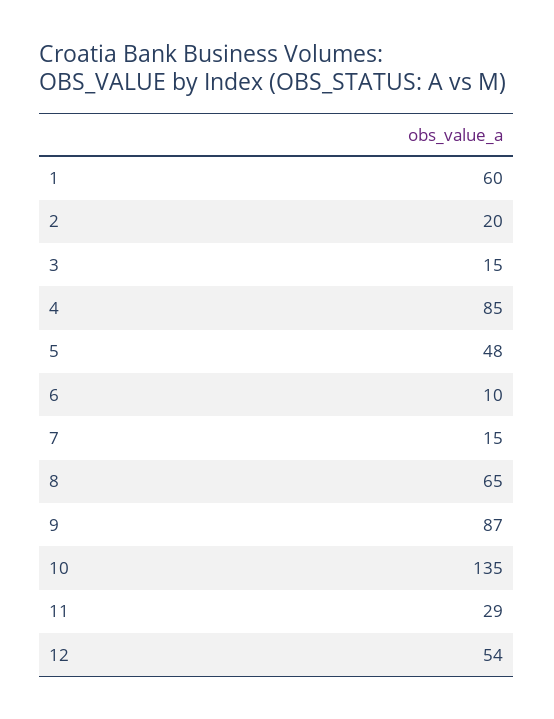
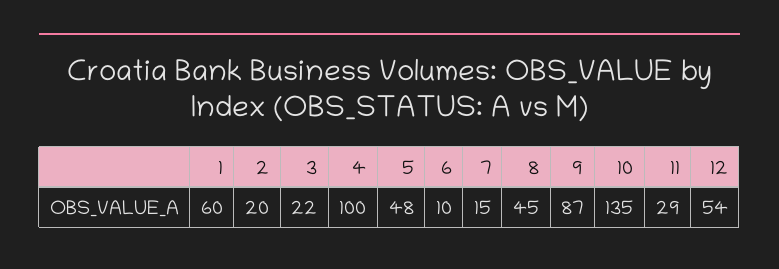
3: 15 -> 22
4: 85 -> 100
8: 65 -> 45

